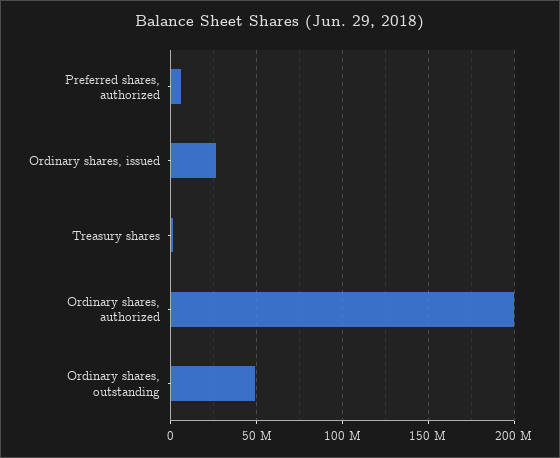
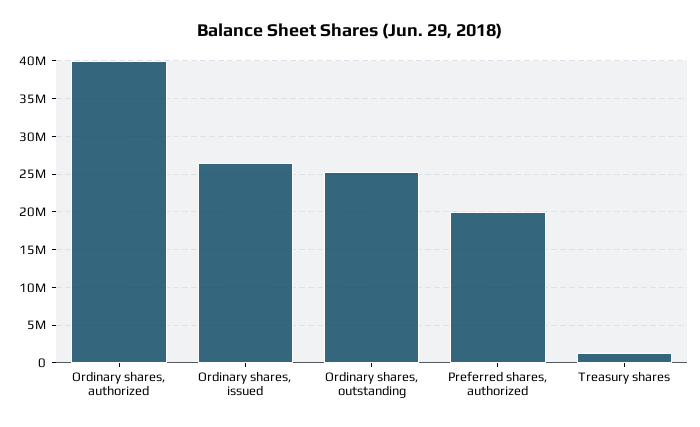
Preferred shares, authorized: 5000000 -> 20000000
Ordinary shares, authorized: 200000000 -> 40000000
Ordinary shares, outstanding: 50000000 -> 25000000

